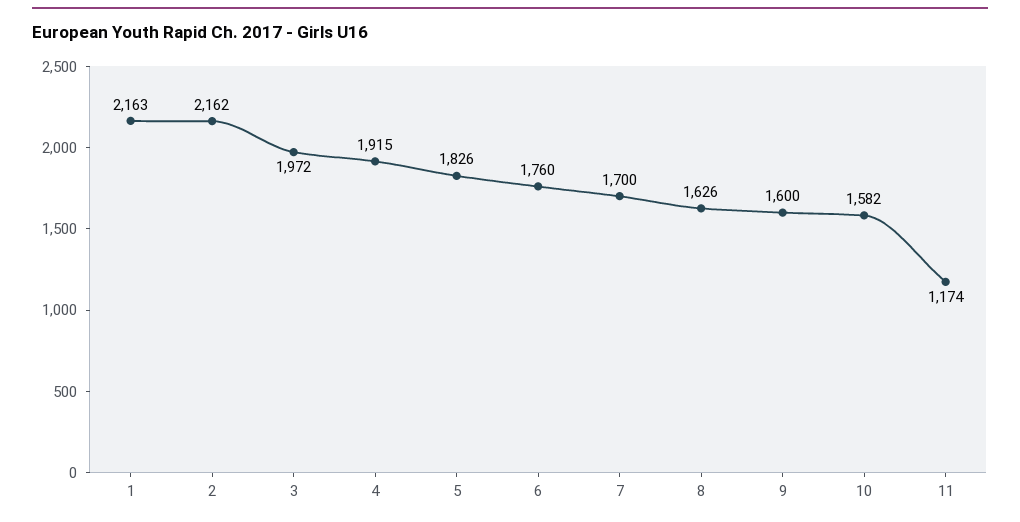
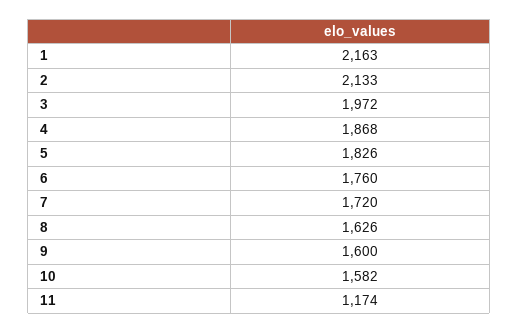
2: 2162 -> 2133
4: 1915 -> 1868
7: 1700 -> 1720

